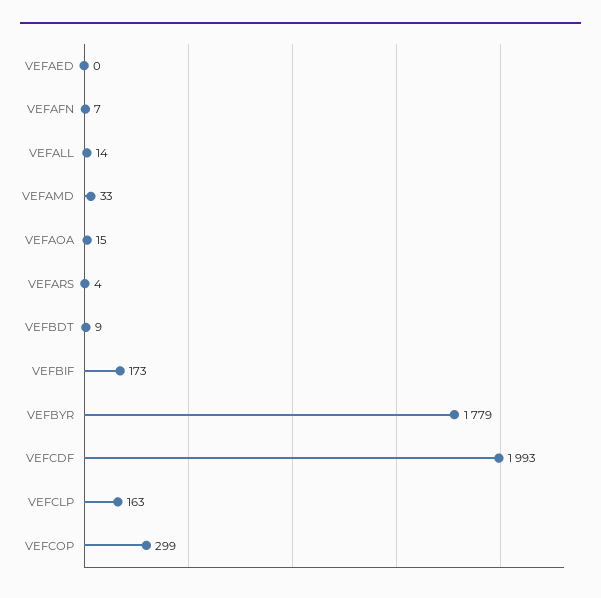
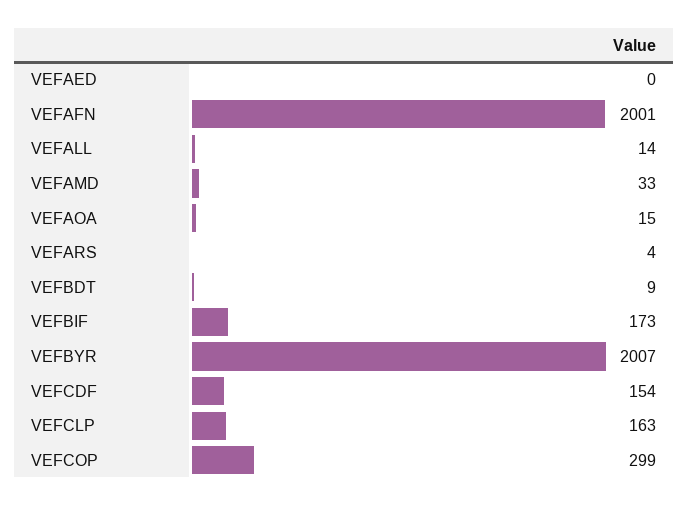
VEFAFN: 7 -> 2001
VEFBYR: 1779 -> 2007
VEFCDF: 1993 -> 154

